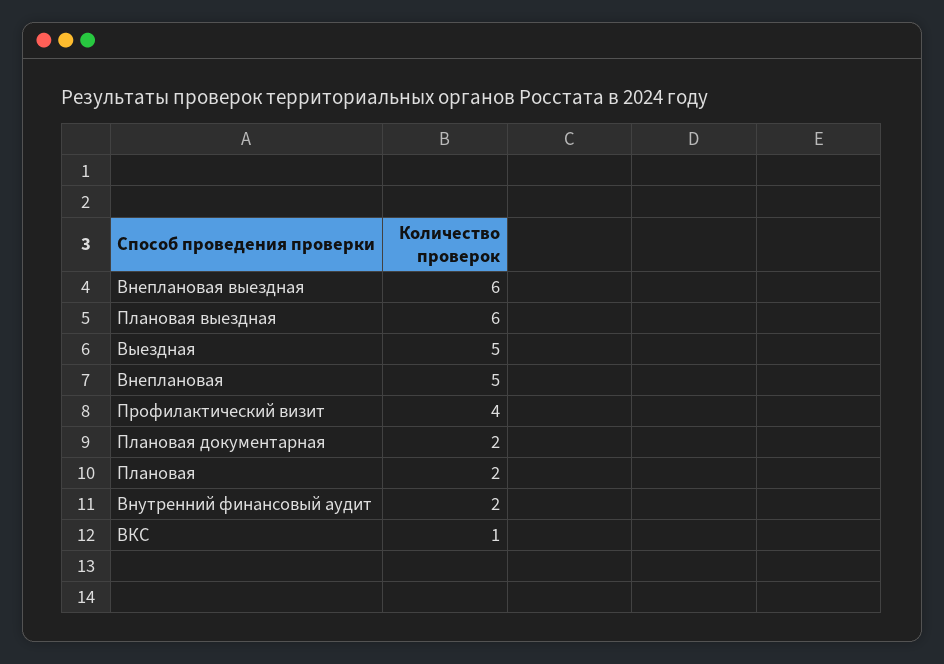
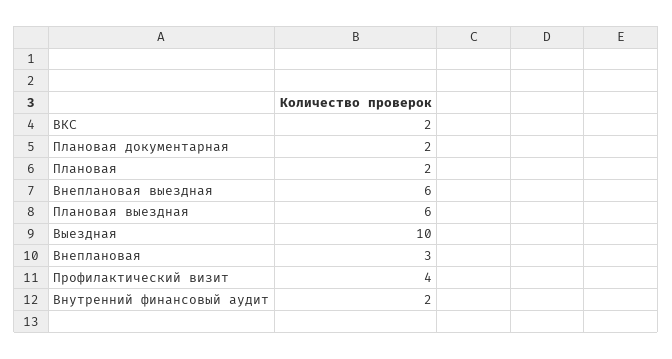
Выездная: 5 -> 10
Внеплановая: 5 -> 3
ВКС: 1 -> 2

